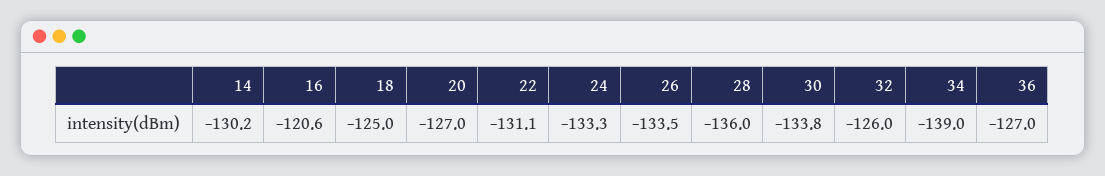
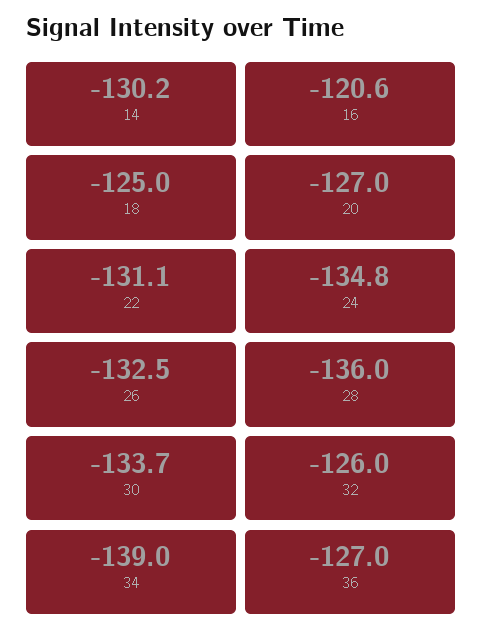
24: -133.3 -> -134.8
26: -133.5 -> -132.5
30: -133.8 -> -133.7

